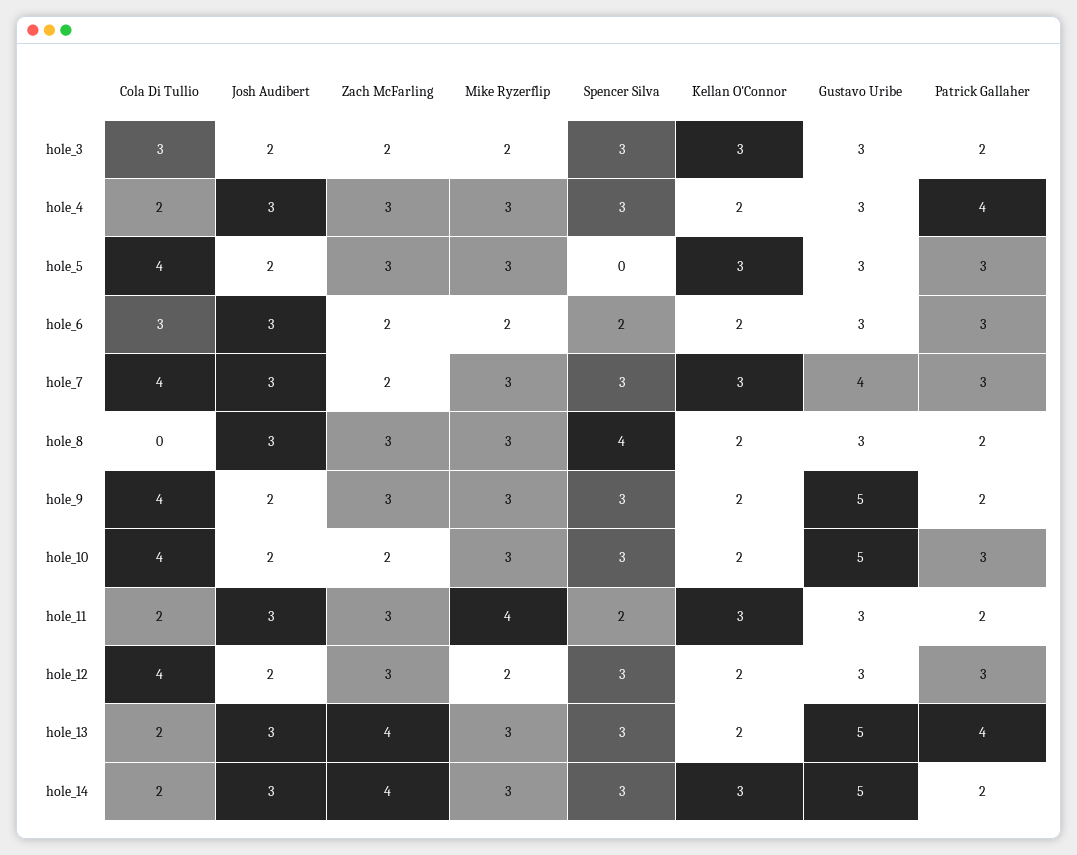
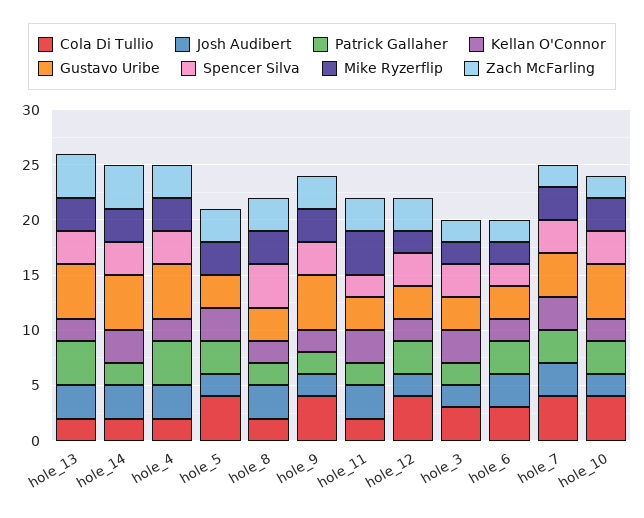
Gustavo Uribe, hole_4: 3 -> 5
Cola Di Tullio, hole_8: 0 -> 2

